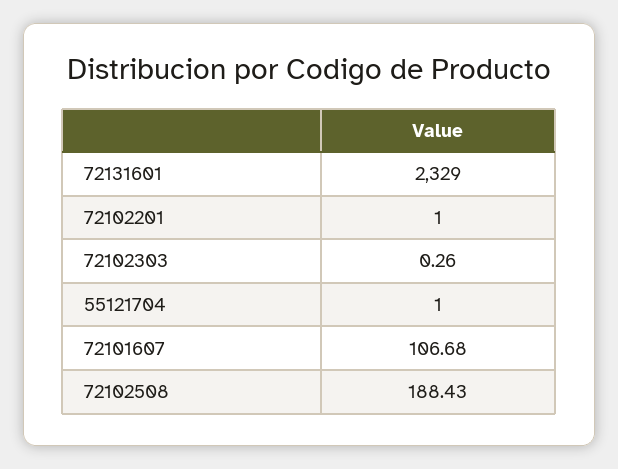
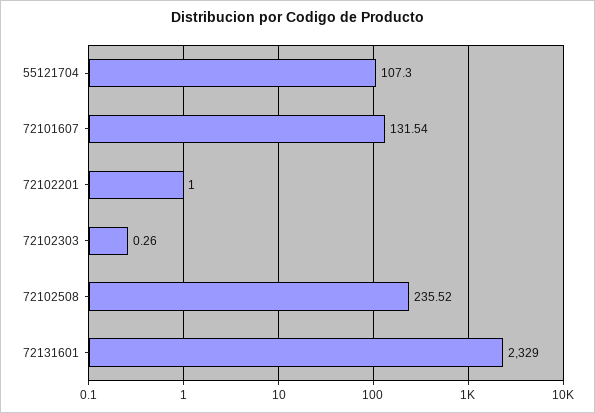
55121704: 1 -> 107.3
72101607: 106.68 -> 131.54
72102508: 188.43 -> 235.52

